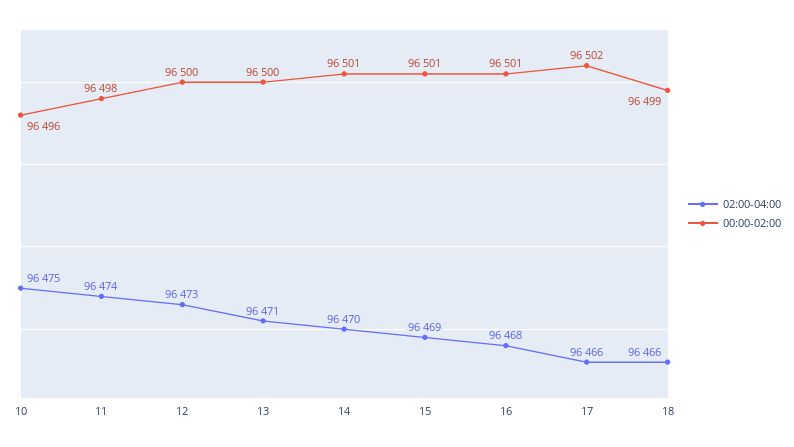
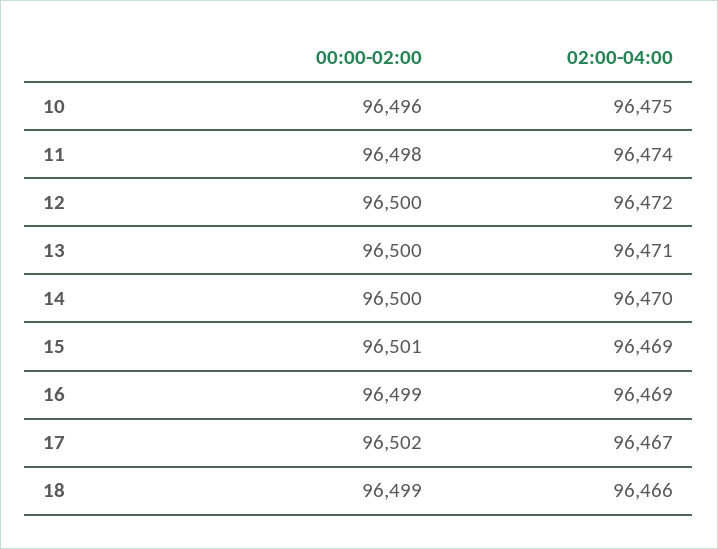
02:00-04:00, 12: 96473 -> 96472
00:00-02:00, 14: 96501 -> 96500
02:00-04:00, 16: 96468 -> 96469
00:00-02:00, 16: 96501 -> 96499
02:00-04:00, 17: 96466 -> 96467

